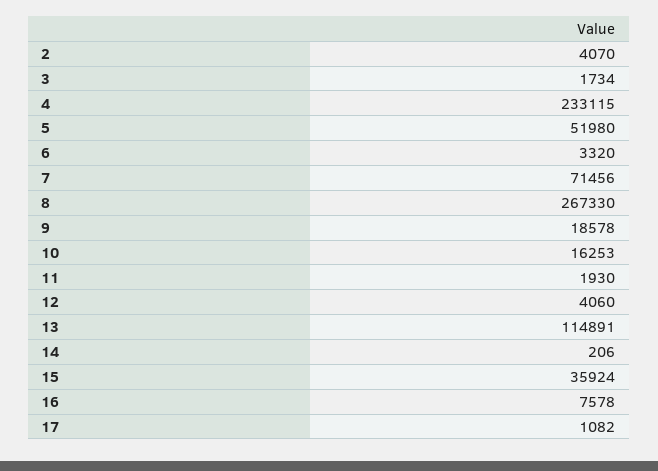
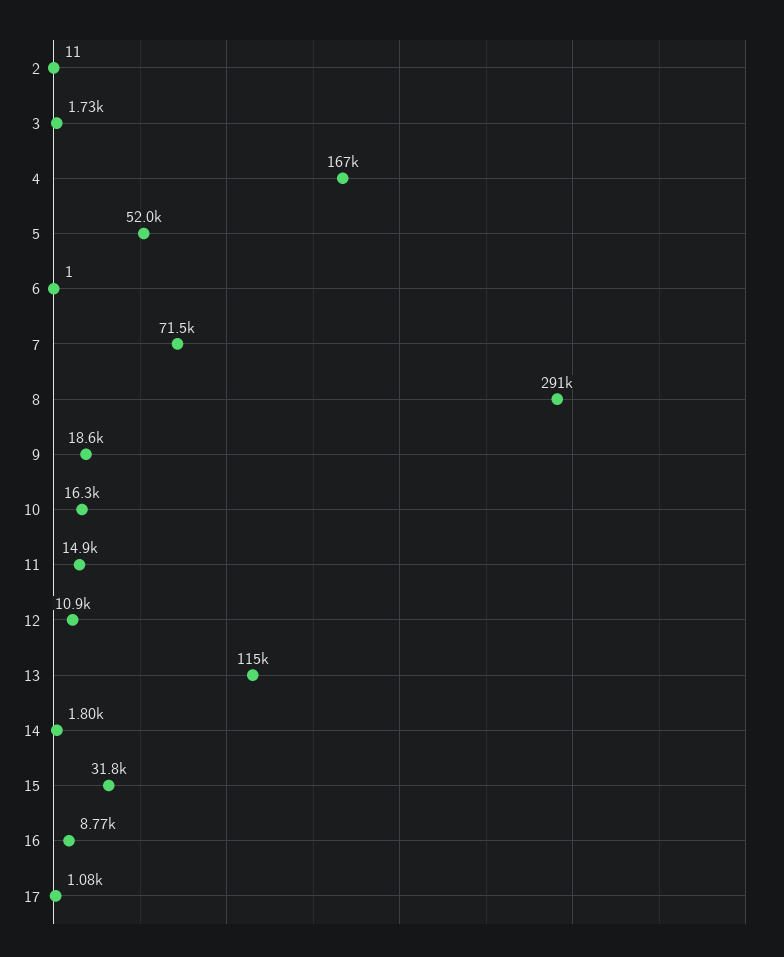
2: 4070 -> 11
4: 233115 -> 167000
6: 3320 -> 1
8: 267330 -> 291000
11: 1930 -> 14900
12: 4060 -> 10900
14: 206 -> 1800
15: 35924 -> 31800
16: 7578 -> 8770

